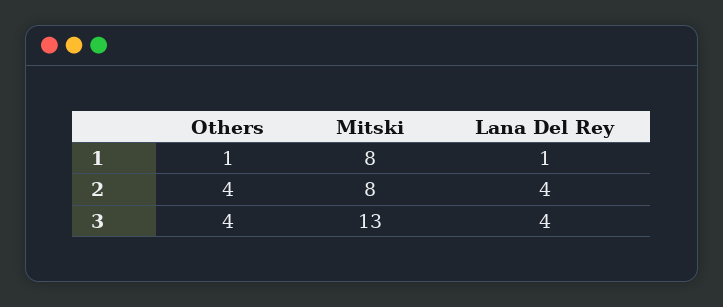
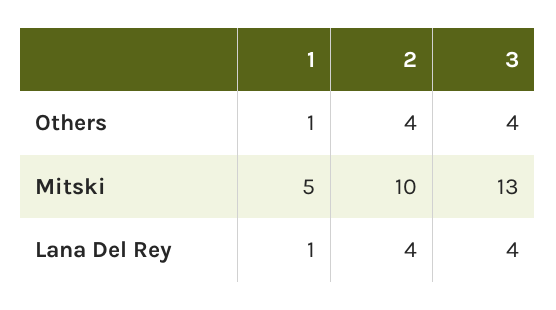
Mitski, 1: 8 -> 5
Mitski, 2: 8 -> 10

